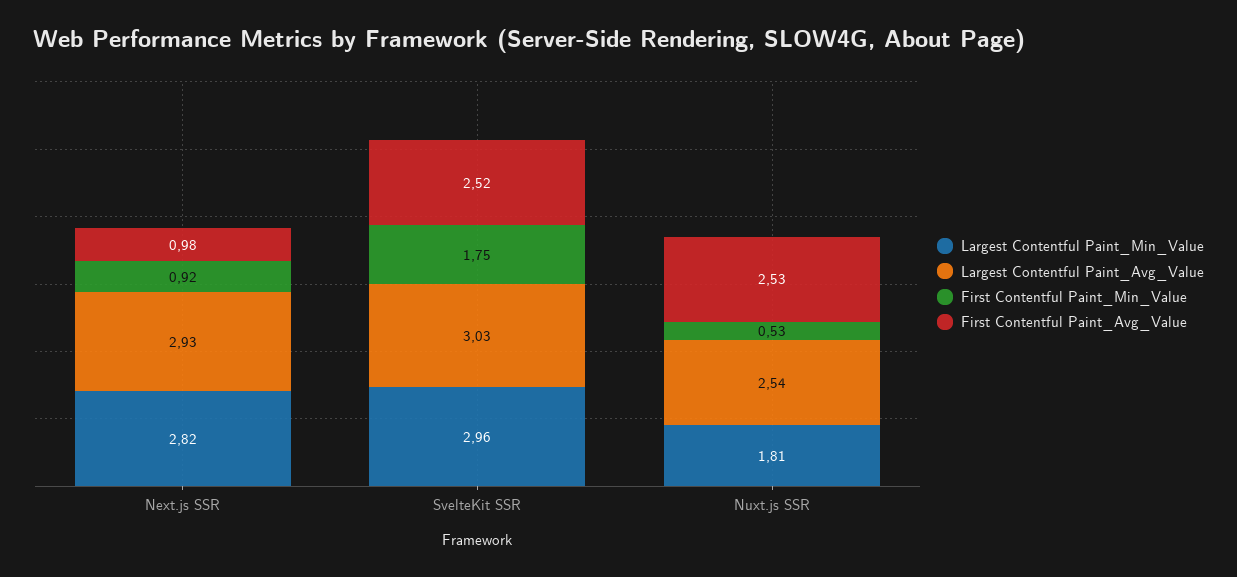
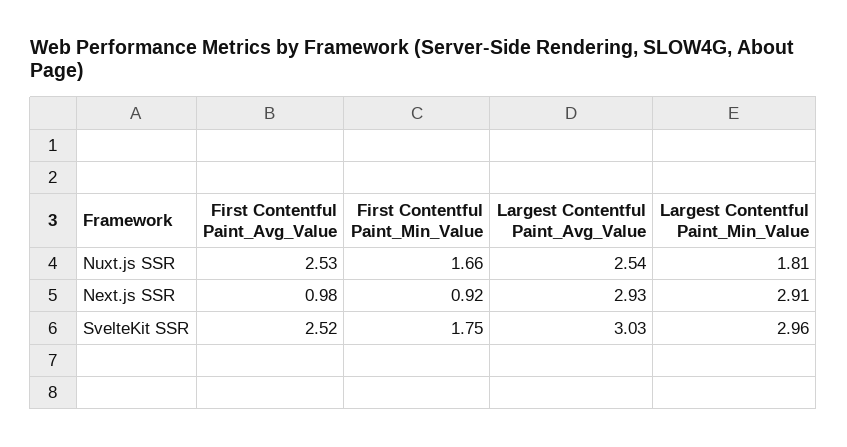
Largest Contentful Paint_Min_Value, Next.js SSR: 2.82 -> 2.91
First Contentful Paint_Min_Value, Nuxt.js SSR: 0.53 -> 1.66

